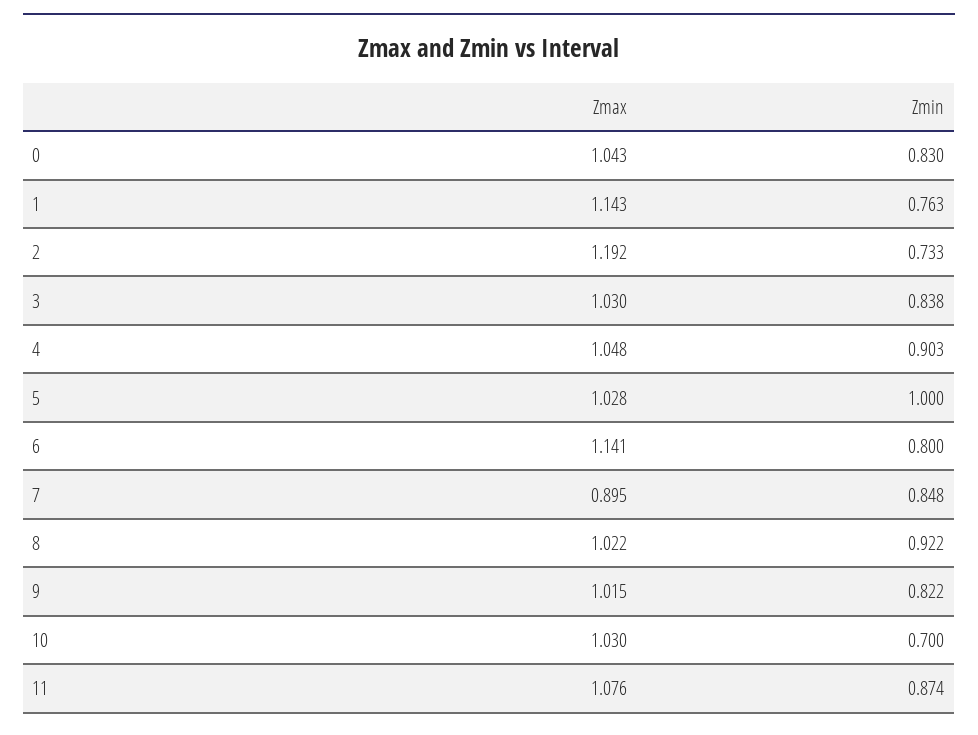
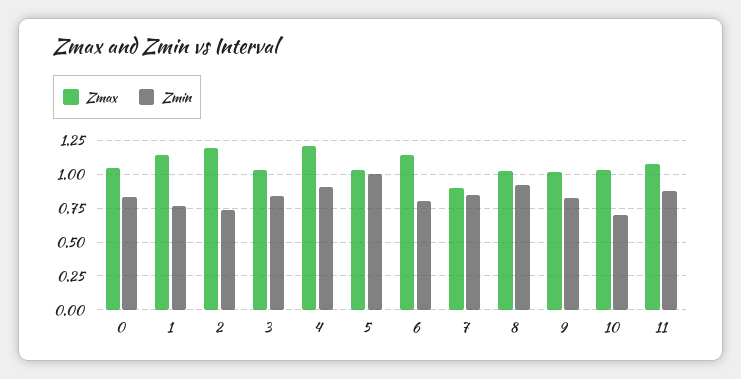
Zmax, 4: 1.048 -> 1.2

